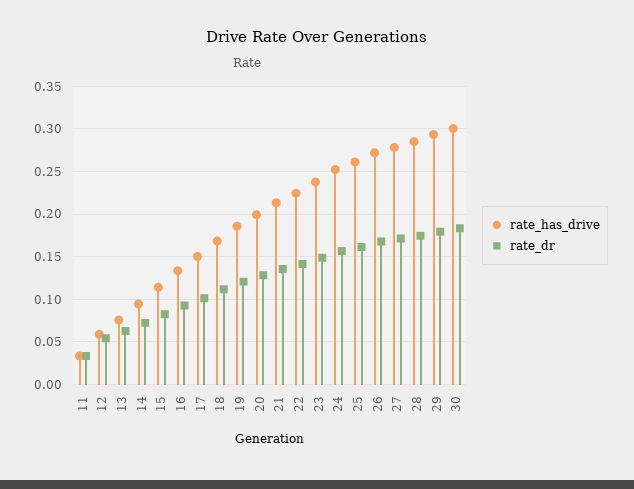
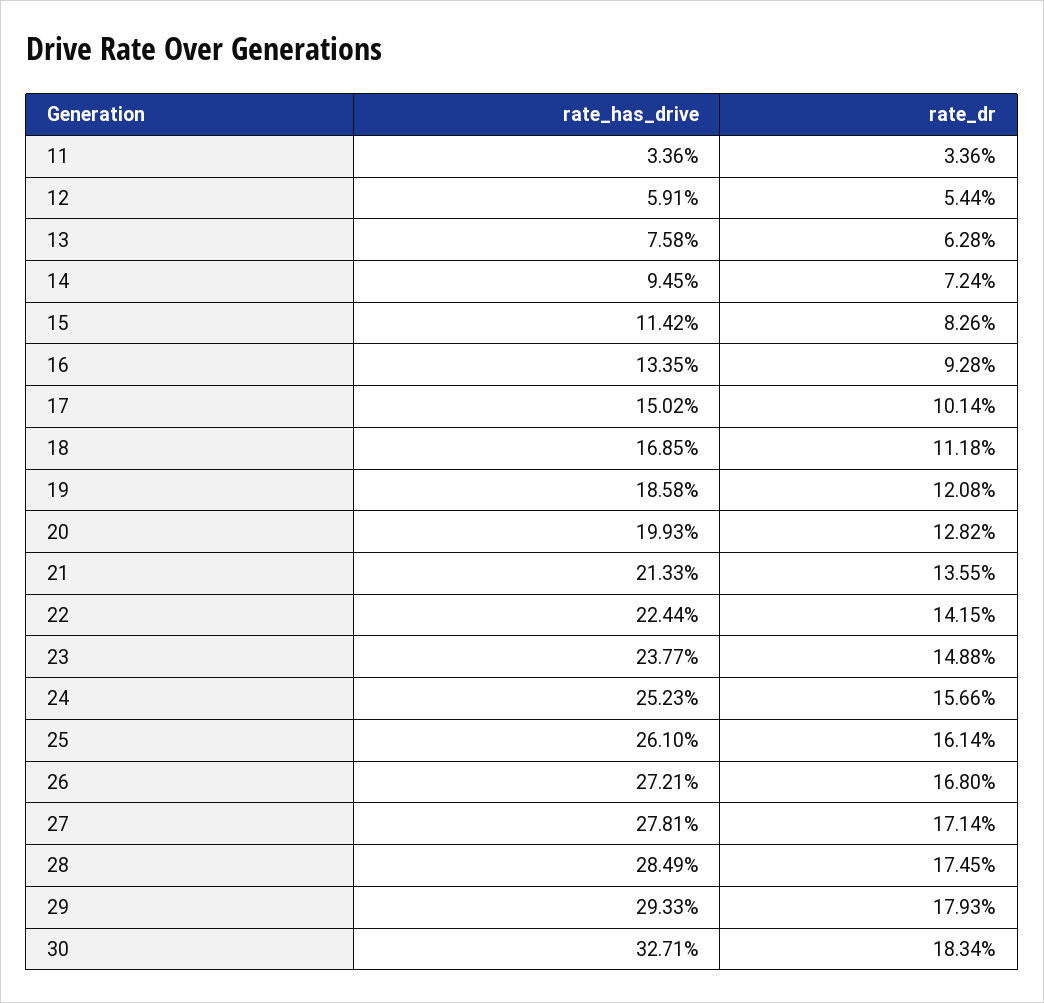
rate_has_drive, 30: 0.3 -> 0.3271

